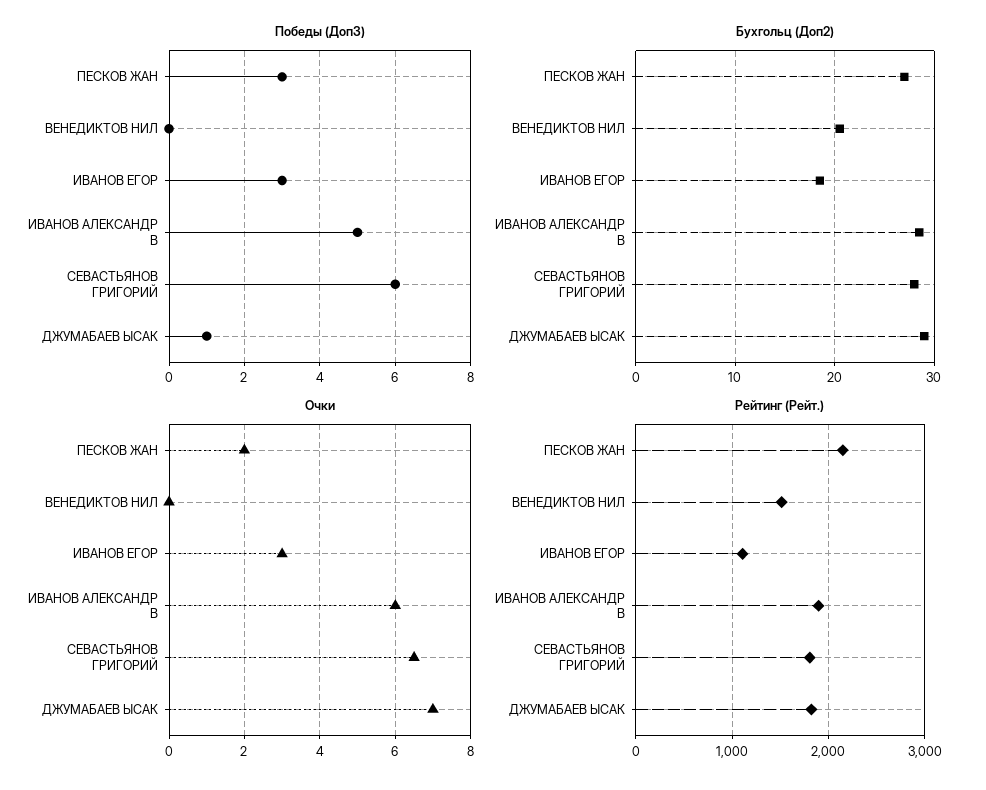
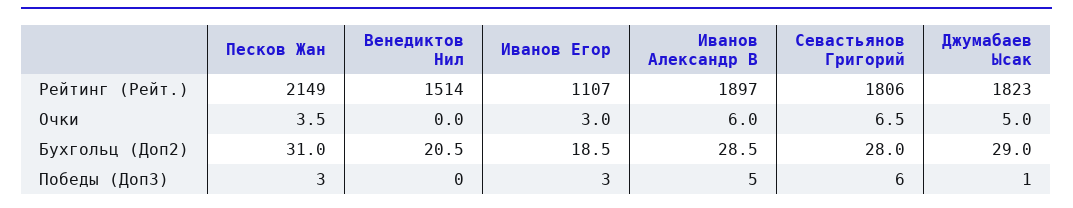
Бухгольц (Доп2), ПЕСКОВ ЖАН: 27 -> 31
Очки, ПЕСКОВ ЖАН: 2 -> 3.5
Очки, ДЖУМАБАЕВ ЫСАК: 7 -> 5

